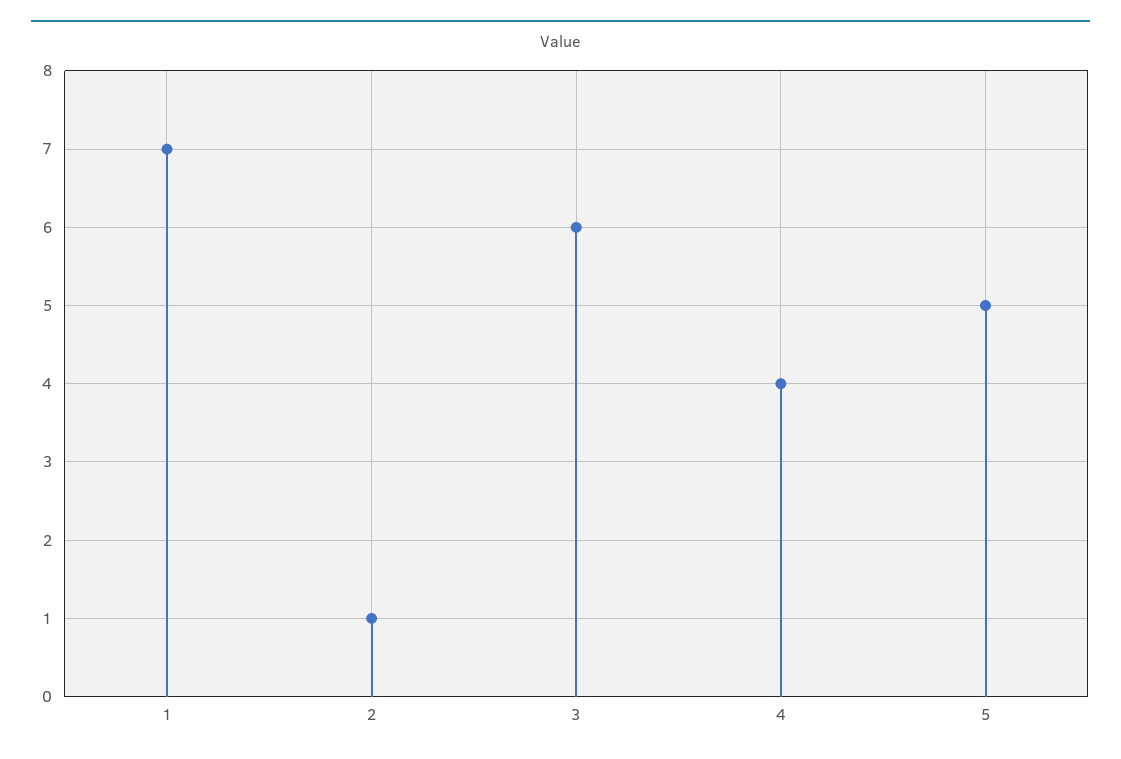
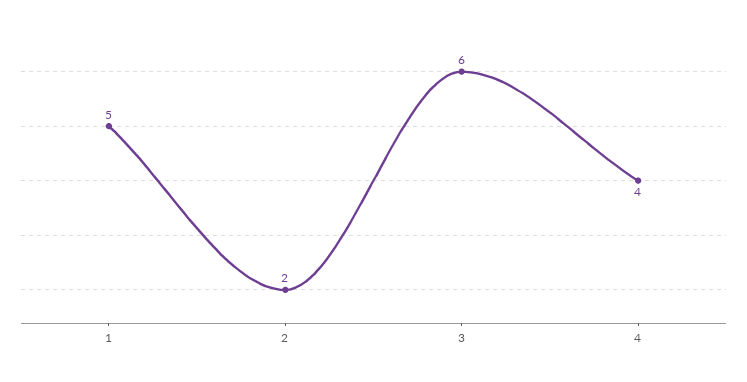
1: 7 -> 5
2: 1 -> 2
5: 5 -> none

